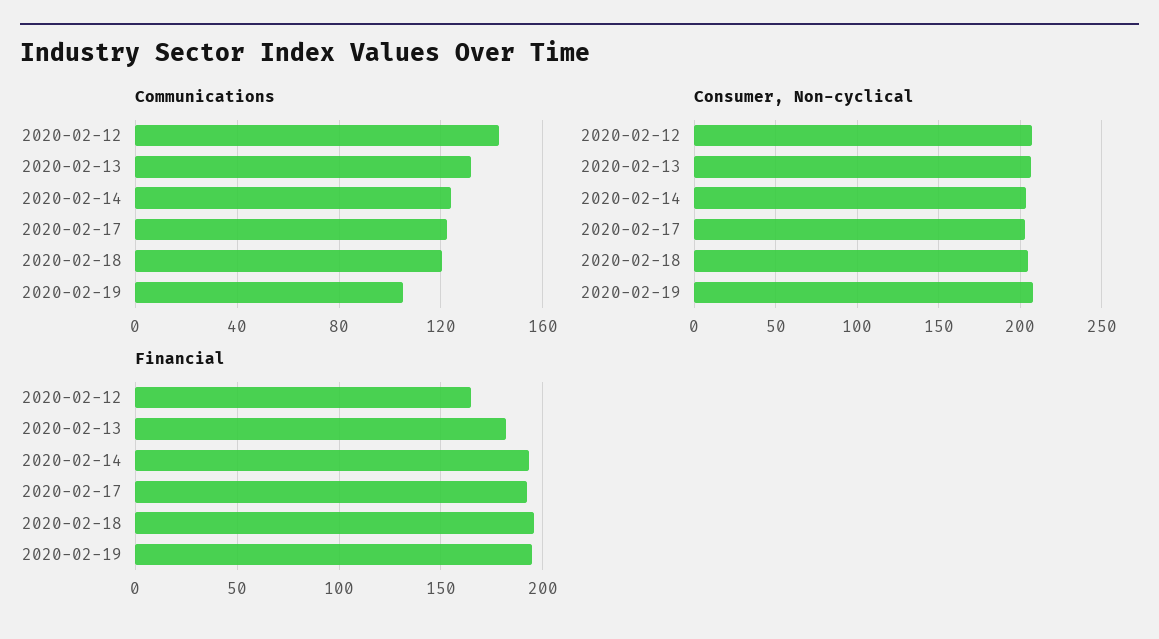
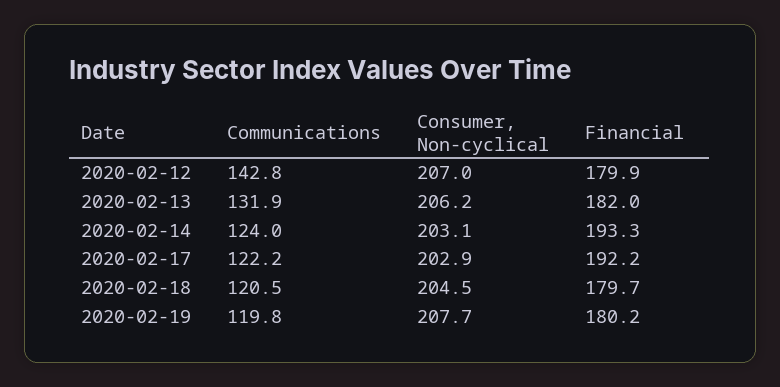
Communications, 2020-02-19: 105 -> 119.8
Financial, 2020-02-12: 165 -> 179.9
Financial, 2020-02-18: 195 -> 179.7
Financial, 2020-02-19: 195 -> 180.2

